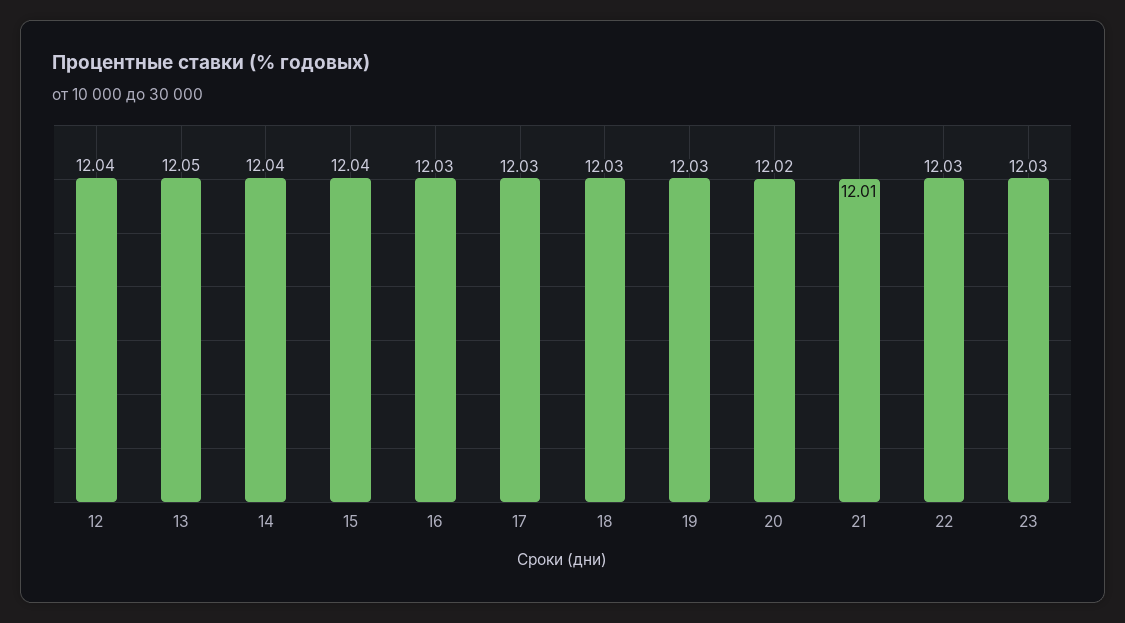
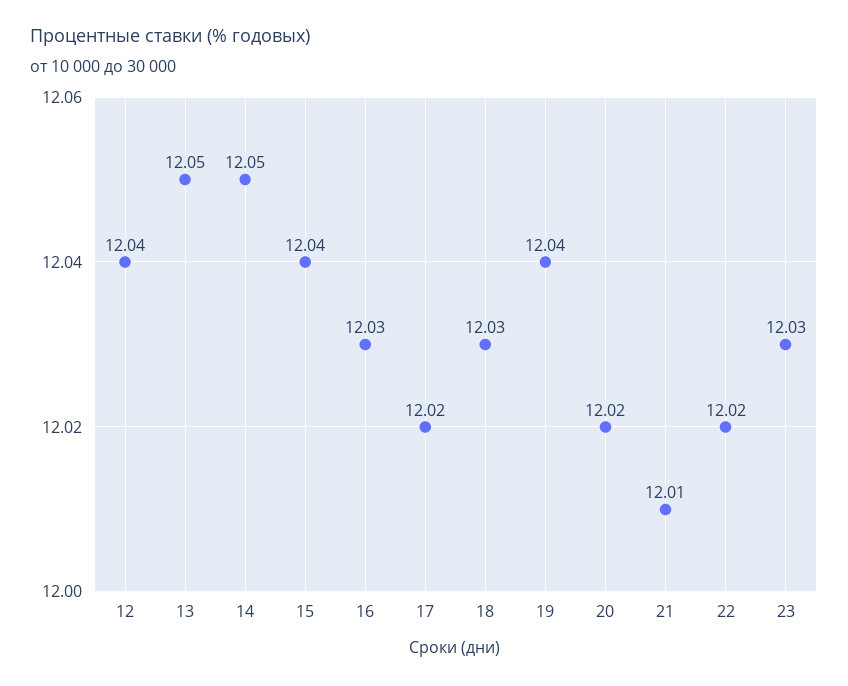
14: 12.04 -> 12.05
17: 12.03 -> 12.02
19: 12.03 -> 12.04
22: 12.03 -> 12.02

